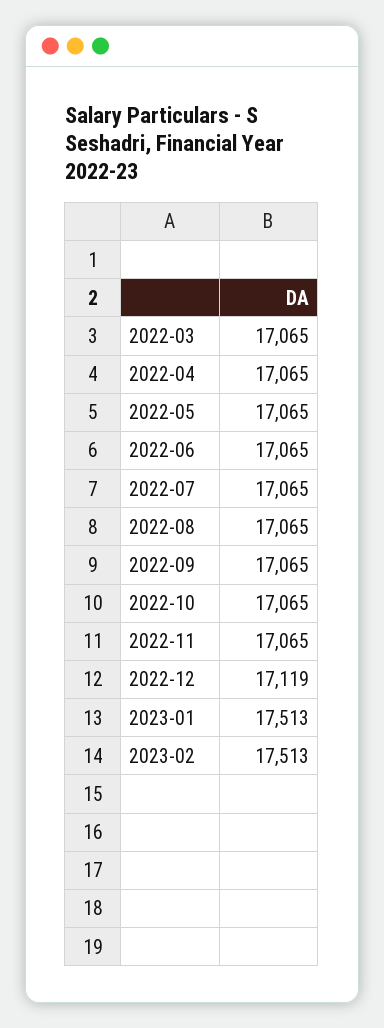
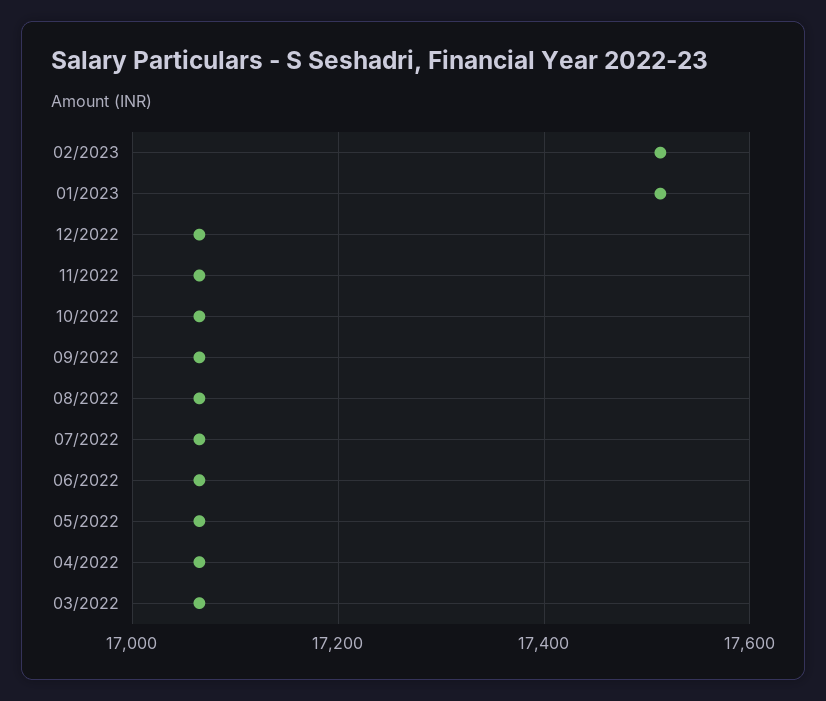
2022-12: 17119 -> 17060

